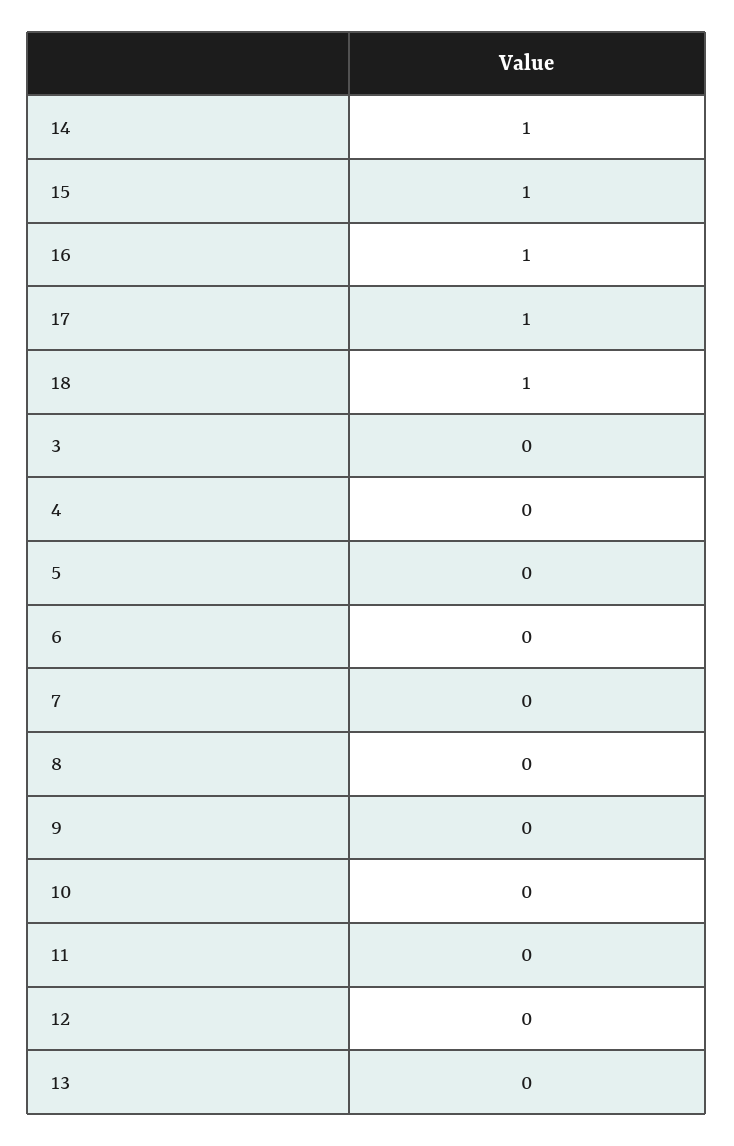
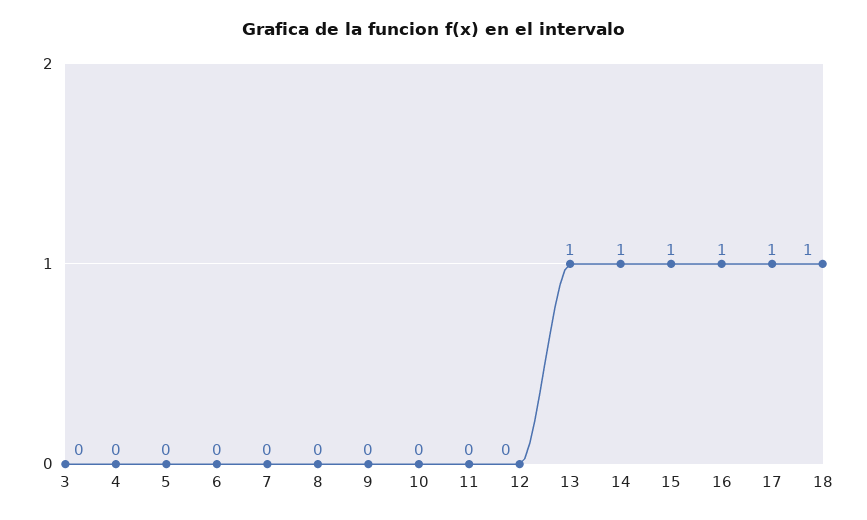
13: 0 -> 1

